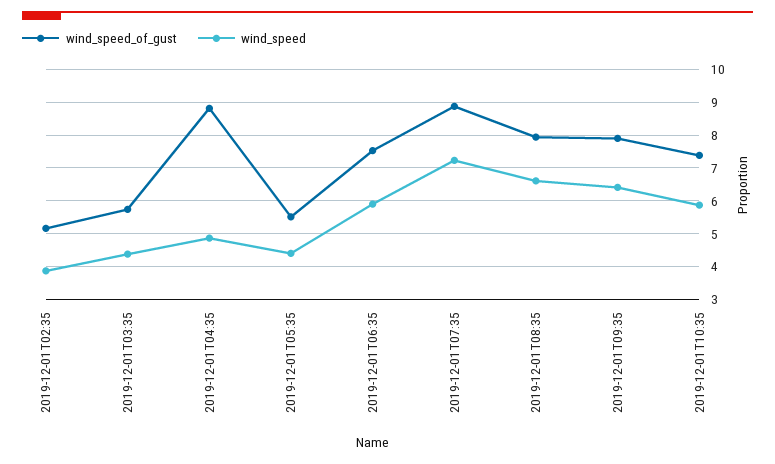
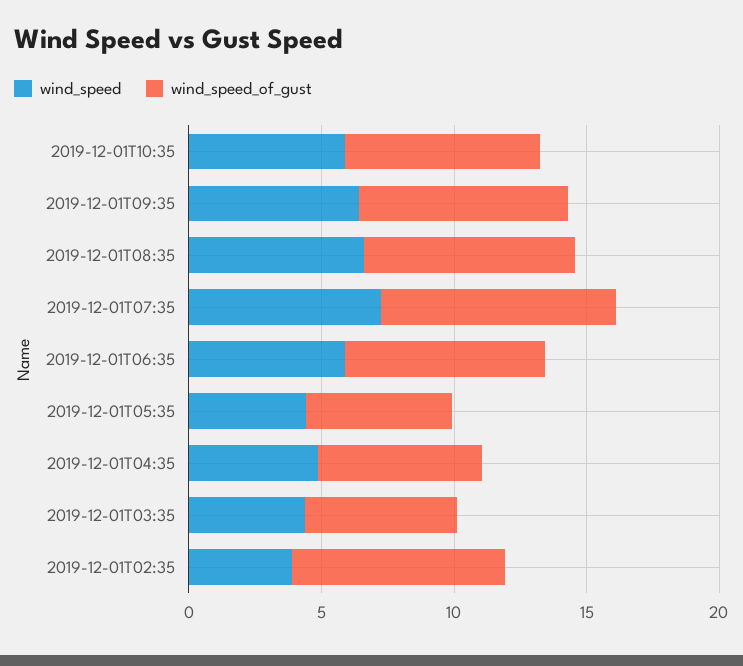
wind_speed_of_gust, 2019-12-01T02:35: 5.2 -> 8
wind_speed_of_gust, 2019-12-01T04:35: 8.8 -> 6

